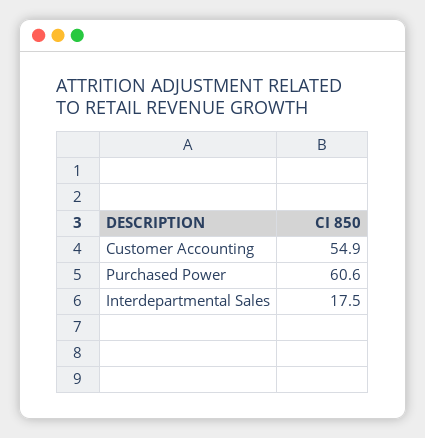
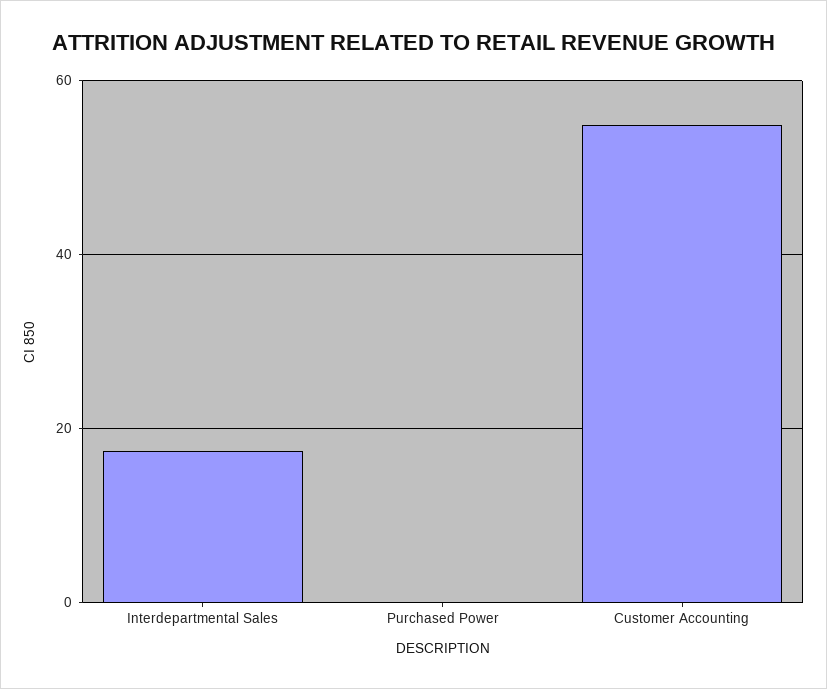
Purchased Power: 60.6 -> 0

